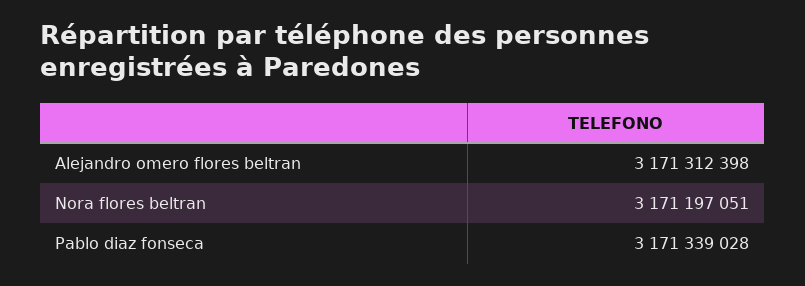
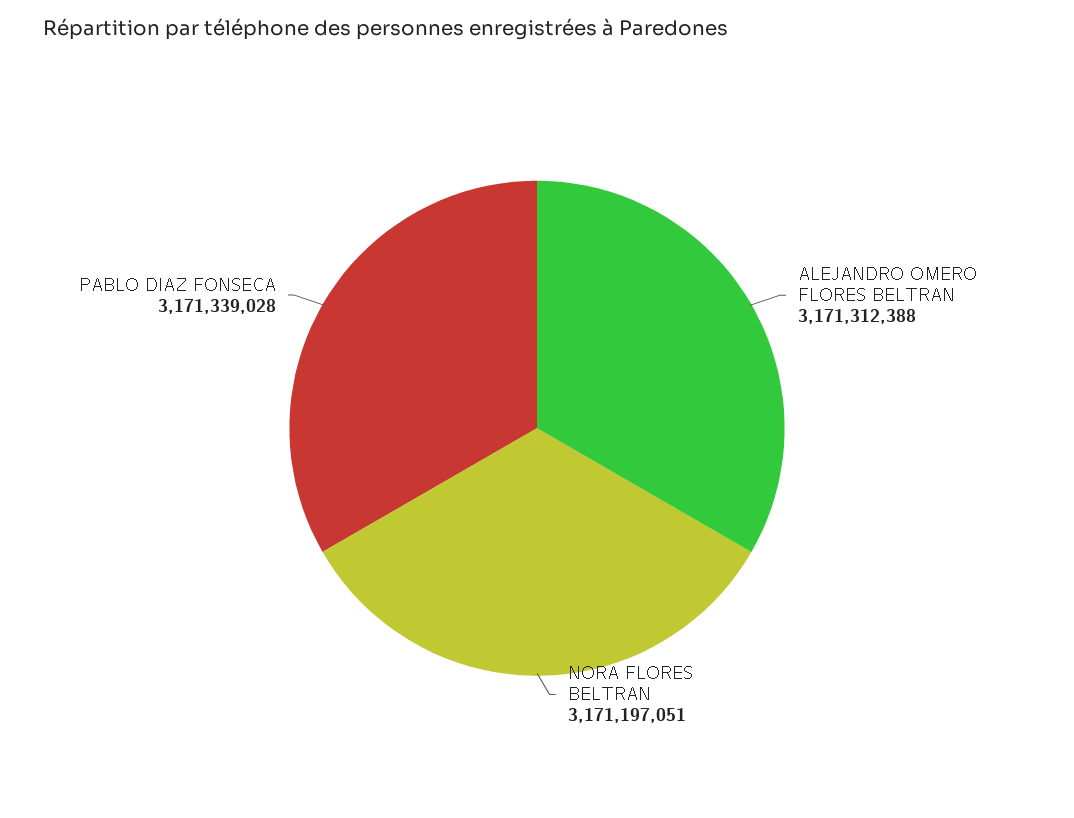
Alejandro omero flores beltran: 3171312398 -> 3171312388

